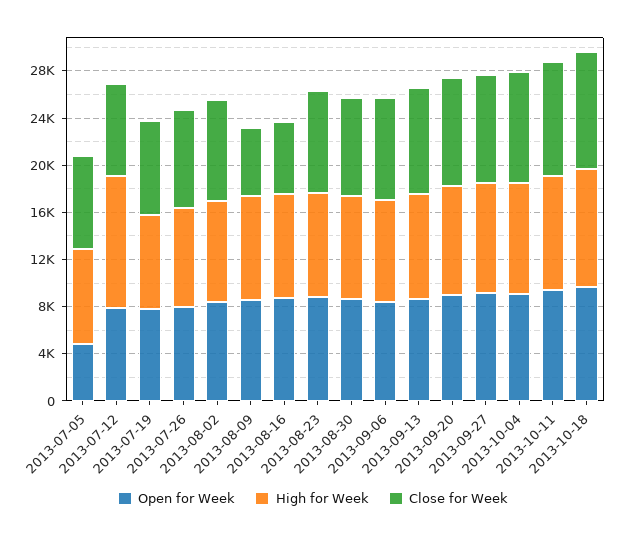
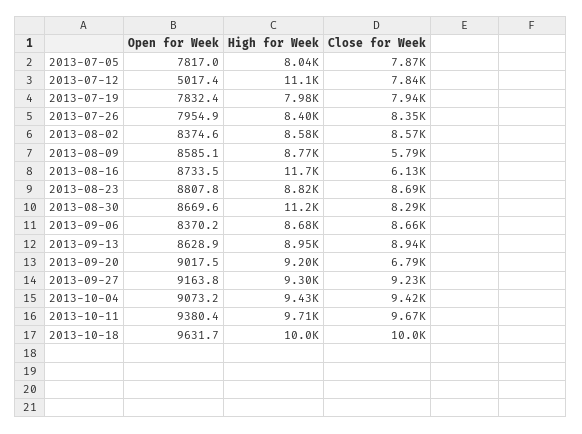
Open for Week, 2013-07-05: 5000 -> 7817
Open for Week, 2013-07-12: 8000 -> 5017.4
High for Week, 2013-08-16: 9000 -> 11700
High for Week, 2013-08-30: 9000 -> 11200
Close for Week, 2013-09-20: 9000 -> 6790

